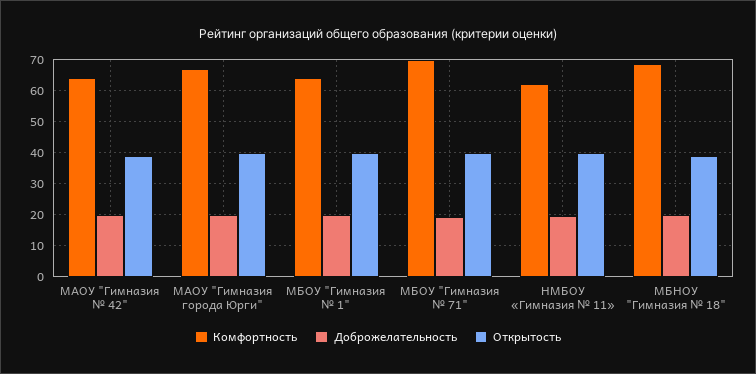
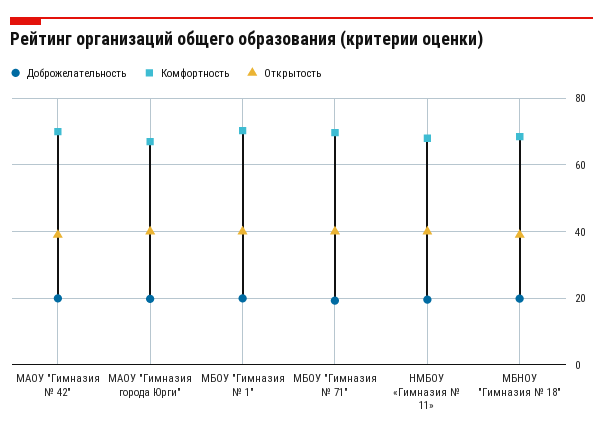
Комфортность, МАОУ "Гимназия № 42": 64 -> 70
Комфортность, МБОУ "Гимназия № 1": 64 -> 70
Комфортность, НМБОУ «Гимназия № 11»: 62 -> 68

